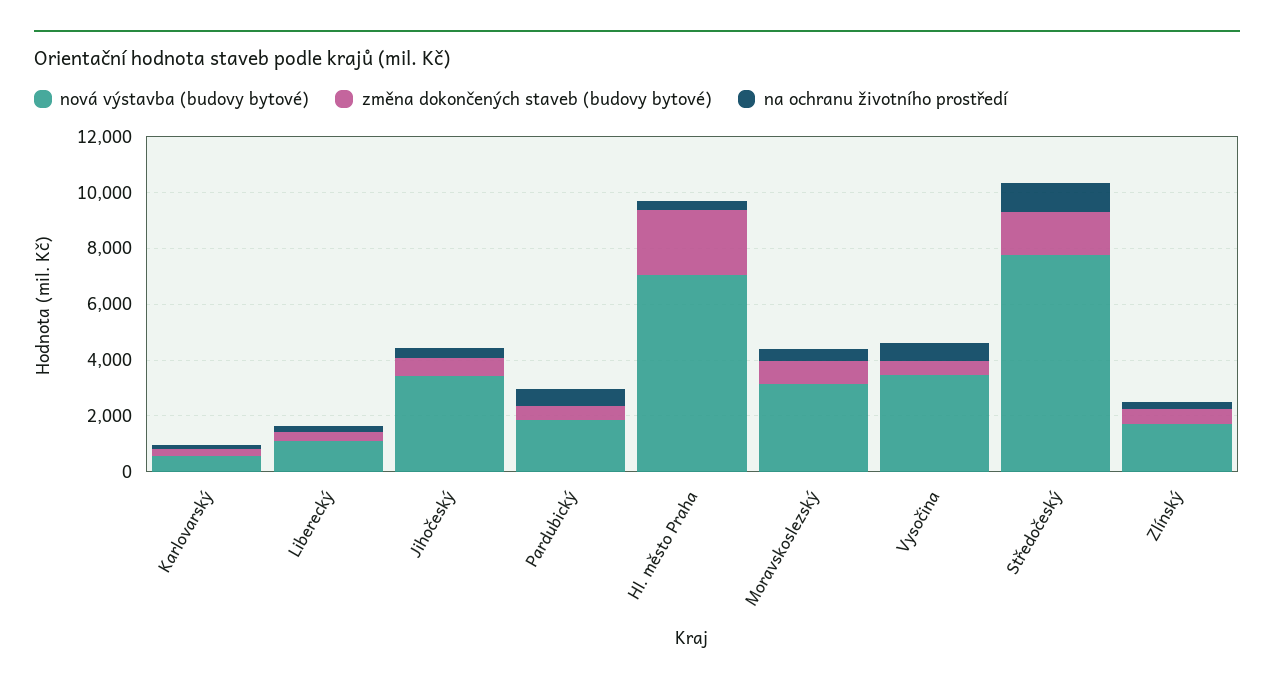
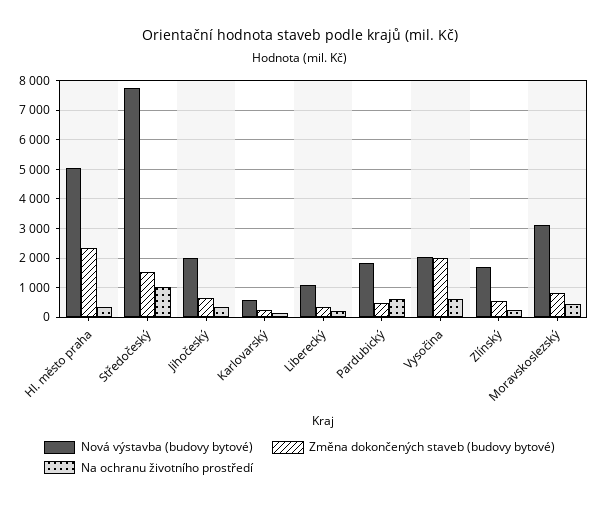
nová výstavba (budovy bytové), Jihočeský: 3500 -> 2000
nová výstavba (budovy bytové), Hl. město Praha: 7000 -> 5000
nová výstavba (budovy bytové), Vysočina: 3500 -> 2000
změna dokončených staveb (budovy bytové), Vysočina: 500 -> 2000

